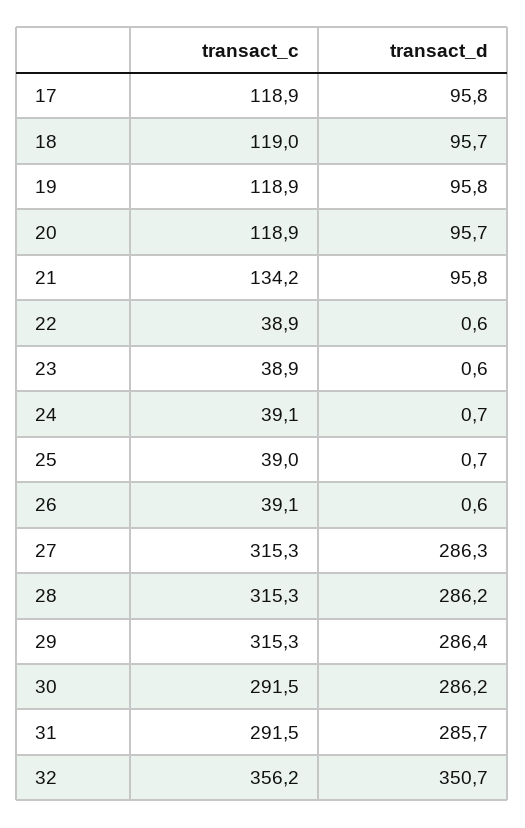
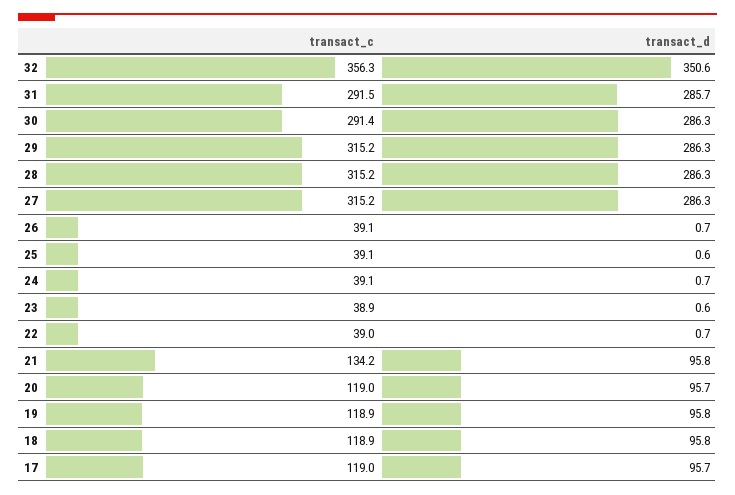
transact_c, 17: 118.9 -> 119
transact_d, 17: 95.8 -> 95.7
transact_c, 18: 119 -> 118.9
transact_d, 18: 95.7 -> 95.8
transact_c, 20: 118.9 -> 119
transact_c, 22: 38.9 -> 39
transact_d, 22: 0.6 -> 0.7
transact_c, 25: 39 -> 39.1
transact_d, 25: 0.7 -> 0.6
transact_d, 26: 0.6 -> 0.7
transact_c, 27: 315.3 -> 315.2
transact_c, 28: 315.3 -> 315.2
transact_d, 28: 286.2 -> 286.3
transact_c, 29: 315.3 -> 315.2
transact_d, 29: 286.4 -> 286.3
transact_c, 30: 291.5 -> 291.4
transact_d, 30: 286.2 -> 286.3
transact_c, 32: 356.2 -> 356.3
transact_d, 32: 350.7 -> 350.6

